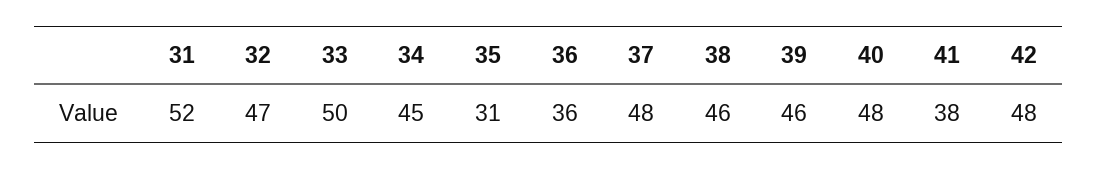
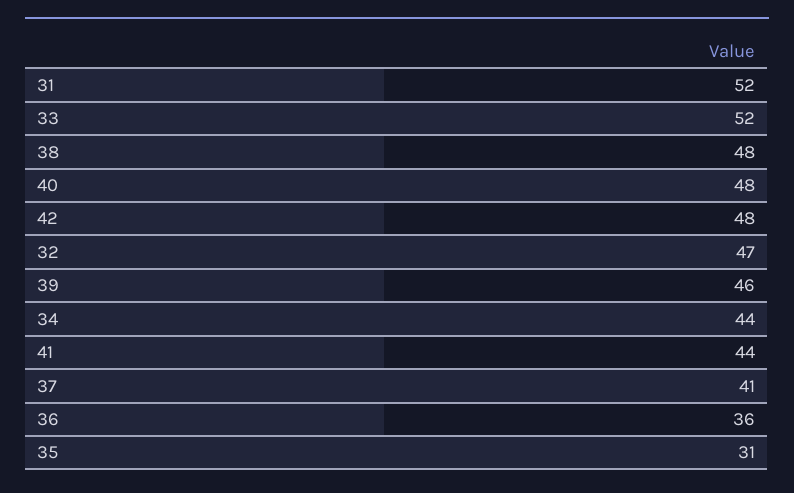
33: 50 -> 52
34: 45 -> 44
37: 48 -> 41
38: 46 -> 48
41: 38 -> 44

